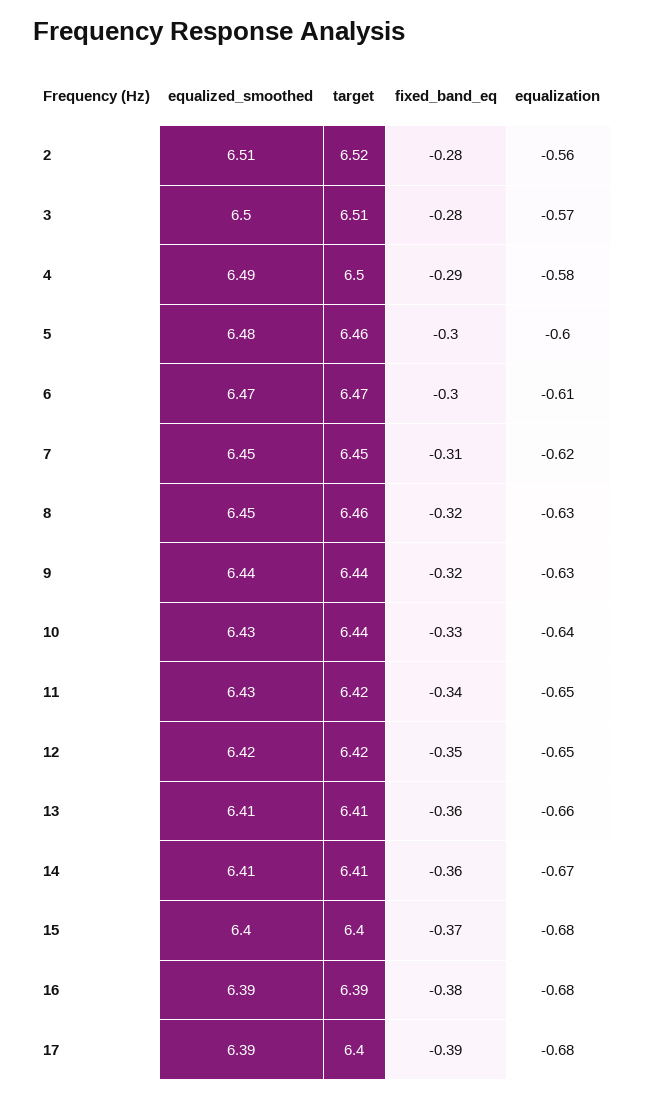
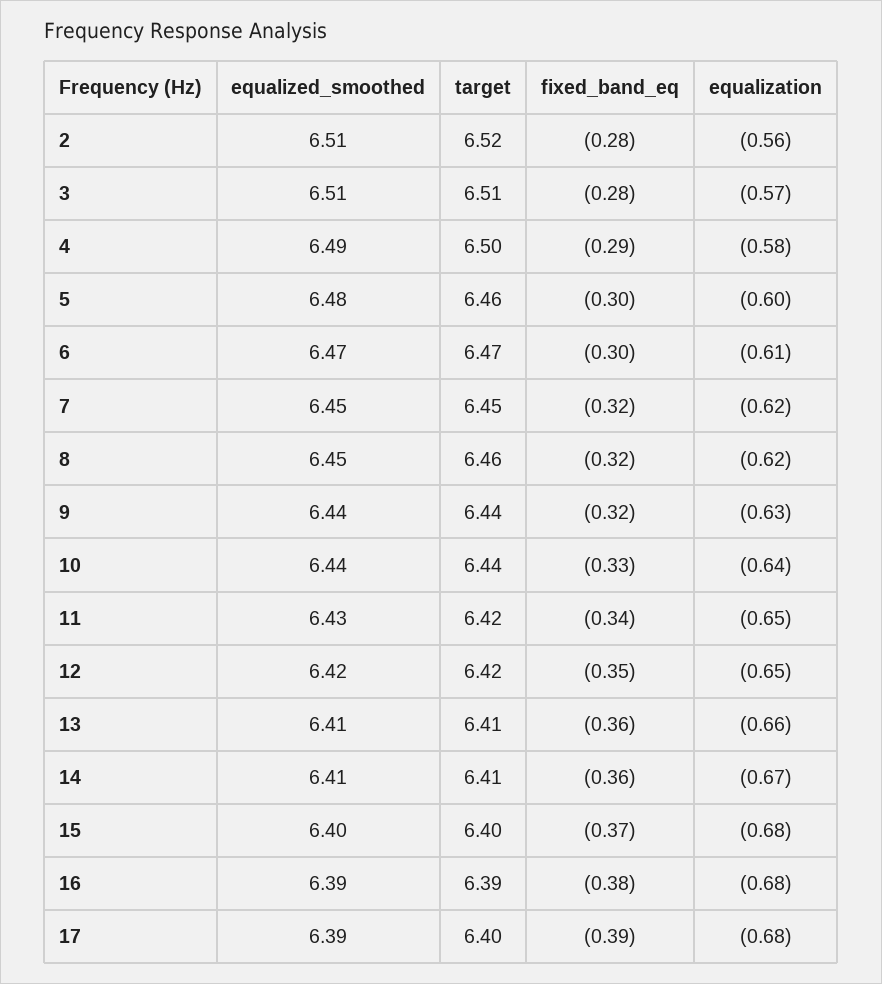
equalized_smoothed, 3: 6.5 -> 6.51
fixed_band_eq, 7: -0.31 -> -0.32
equalization, 8: -0.63 -> -0.62
equalized_smoothed, 10: 6.43 -> 6.44

